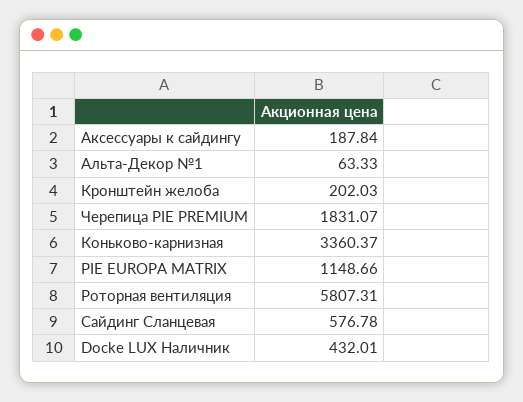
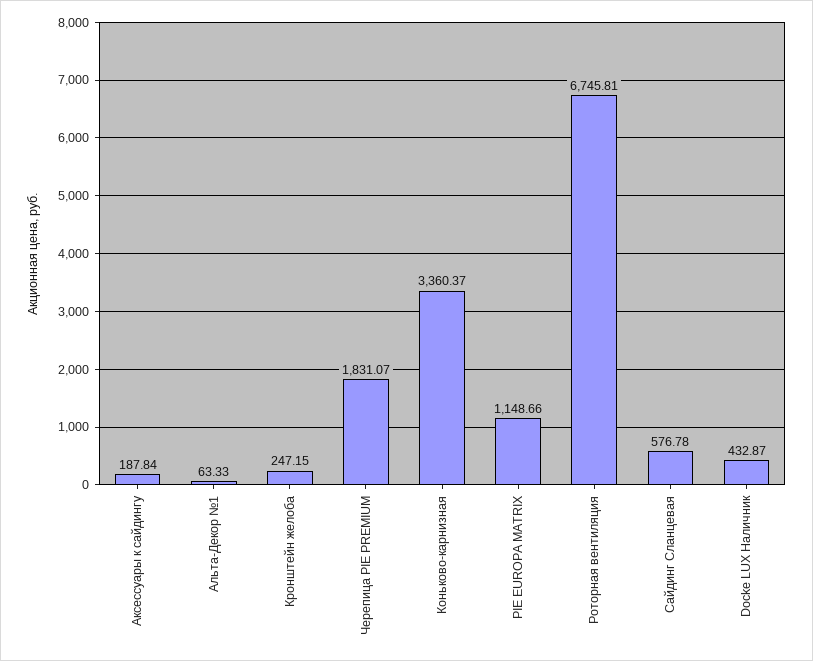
Кронштейн желоба: 202.03 -> 247.15
Роторная вентиляция: 5807.31 -> 6745.81
Docke LUX Наличник: 432.01 -> 432.87

